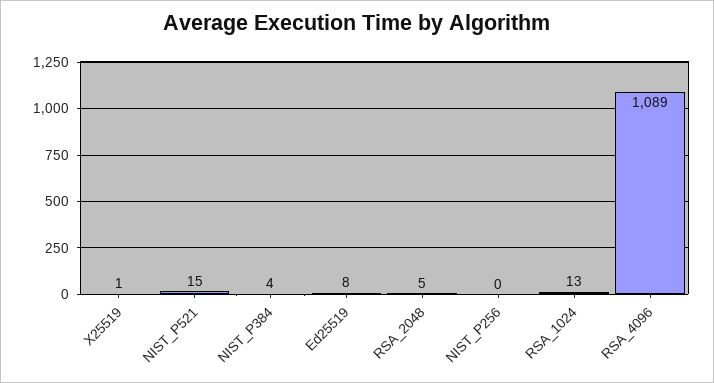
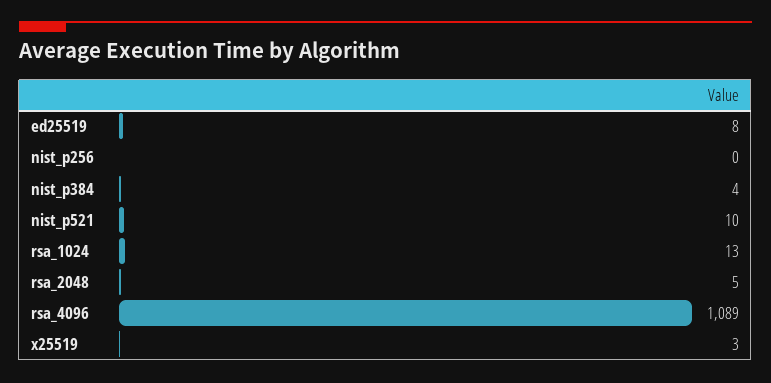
X25519: 1 -> 3
NIST_P521: 15 -> 10

